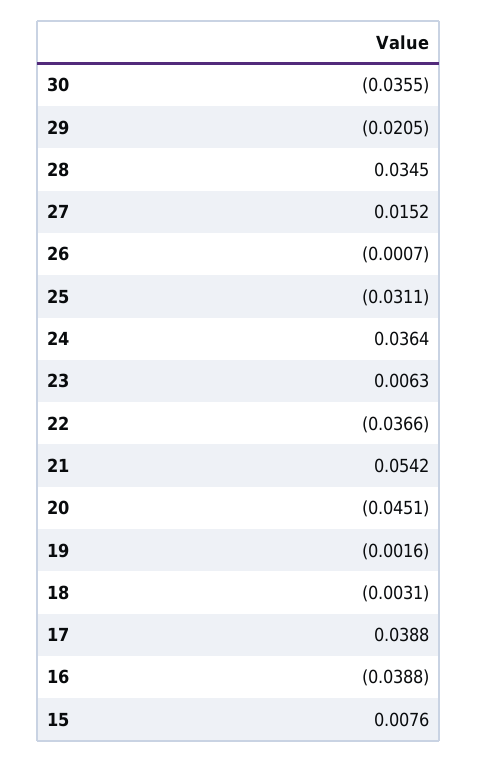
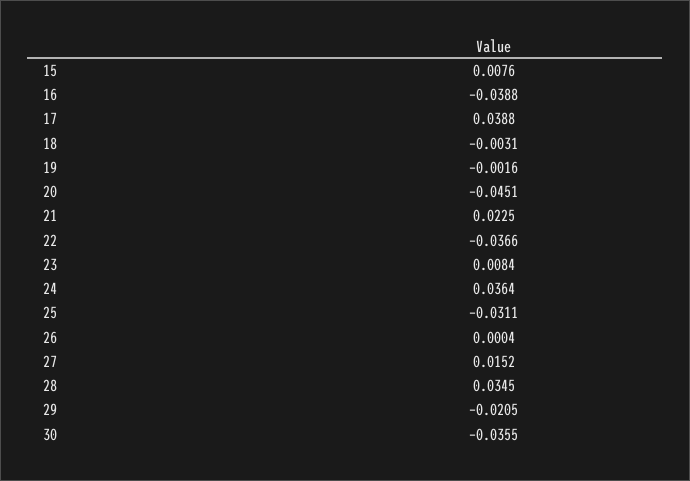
26: -0.0007 -> 0.0004
23: 0.0063 -> 0.0084
21: 0.0542 -> 0.0225

